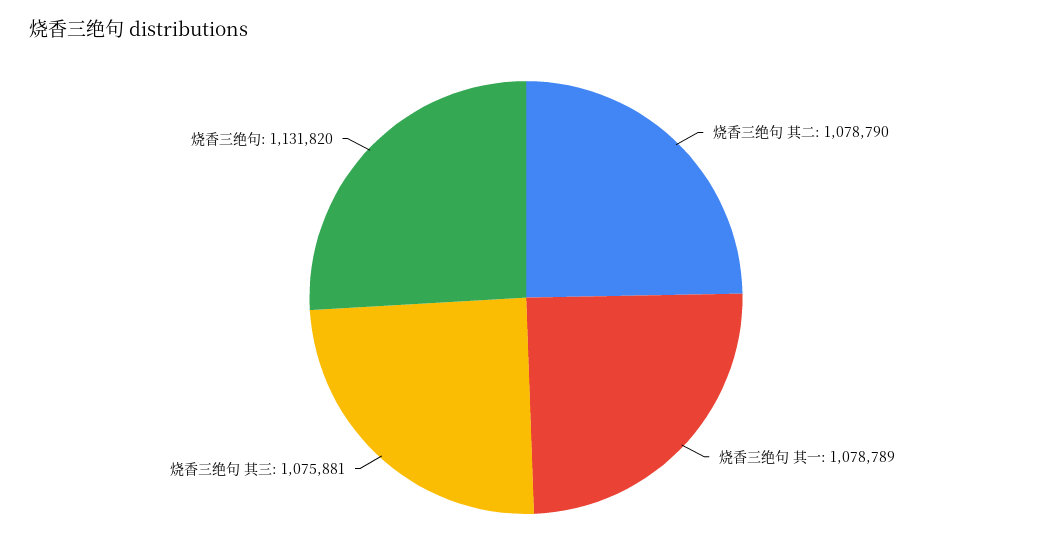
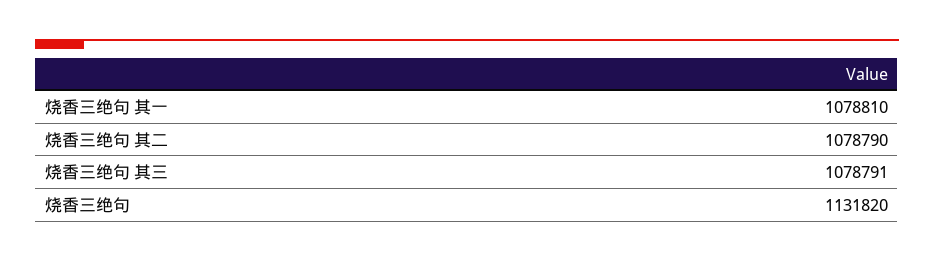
烧香三绝句 其一: 1078789 -> 1078810
烧香三绝句 其三: 1075881 -> 1078791

